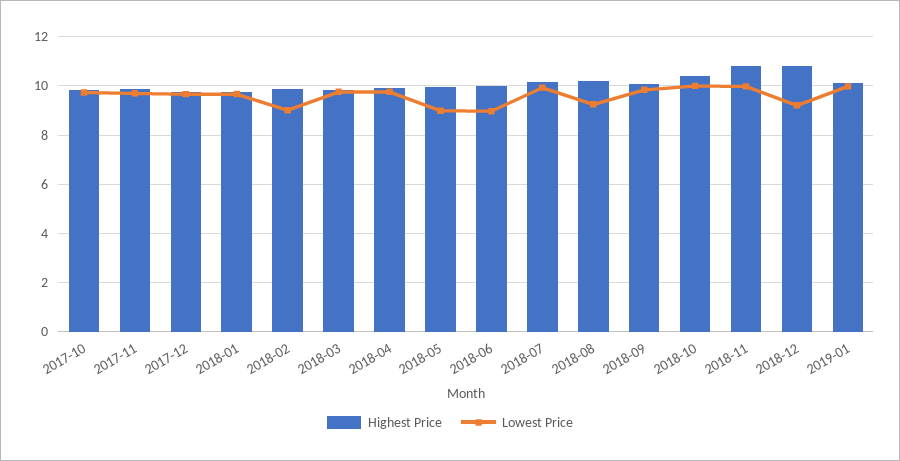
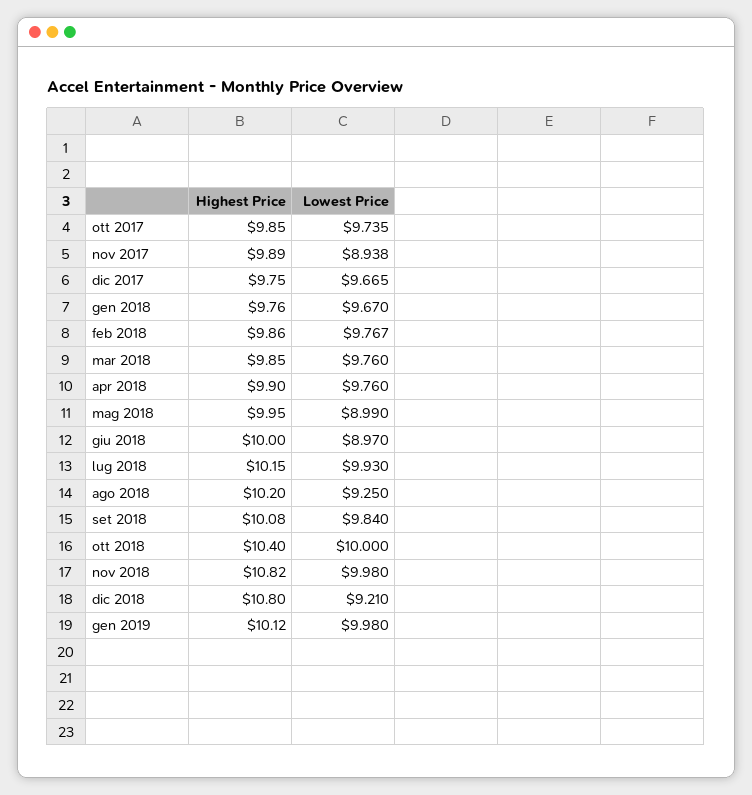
Lowest Price, 2017-11: 9.75 -> 8.938
Lowest Price, 2018-02: 9 -> 9.767

